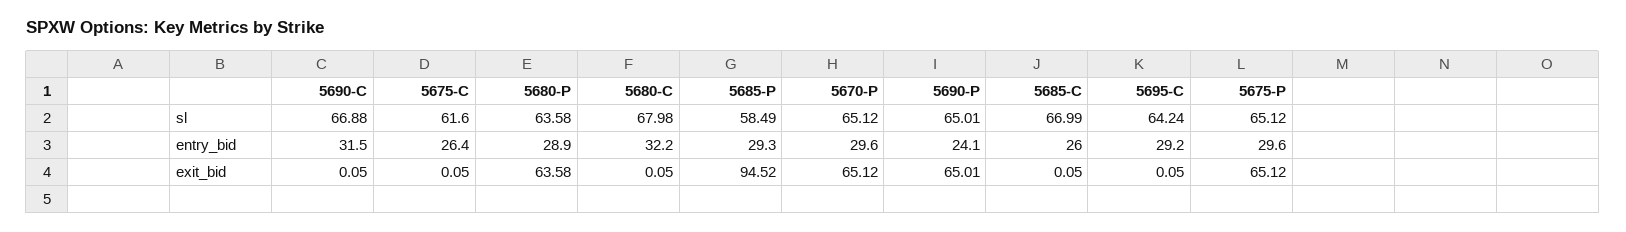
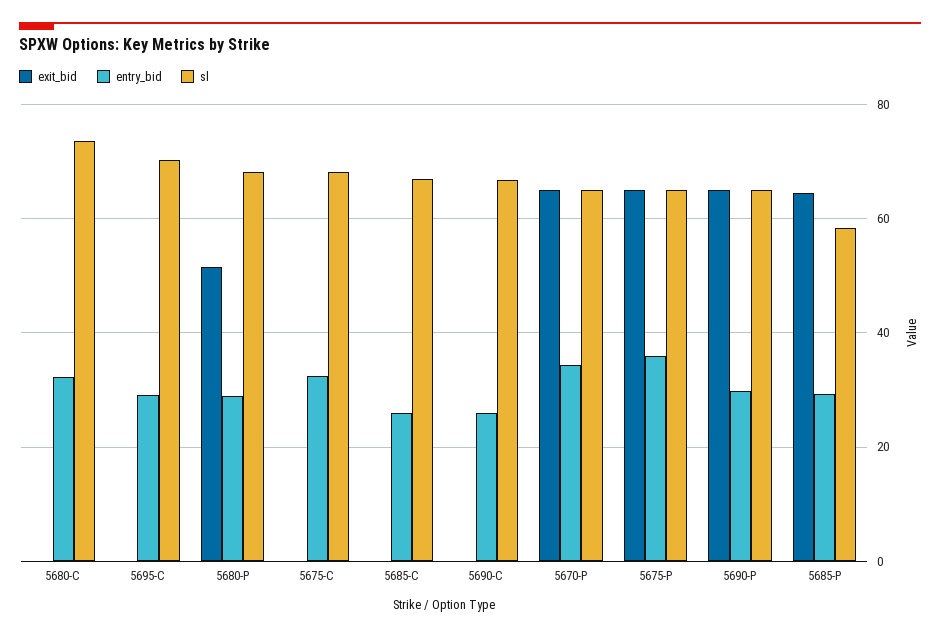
sl, 5675-C: 61.6 -> 68
sl, 5680-P: 63.58 -> 68
sl, 5680-C: 67.98 -> 74
sl, 5695-C: 64.24 -> 70
entry_bid, 5690-C: 31.5 -> 26
entry_bid, 5675-C: 26.4 -> 32
entry_bid, 5670-P: 29.6 -> 34
entry_bid, 5690-P: 24.1 -> 30
entry_bid, 5675-P: 29.6 -> 36
exit_bid, 5680-P: 63.58 -> 52
exit_bid, 5685-P: 94.52 -> 64

